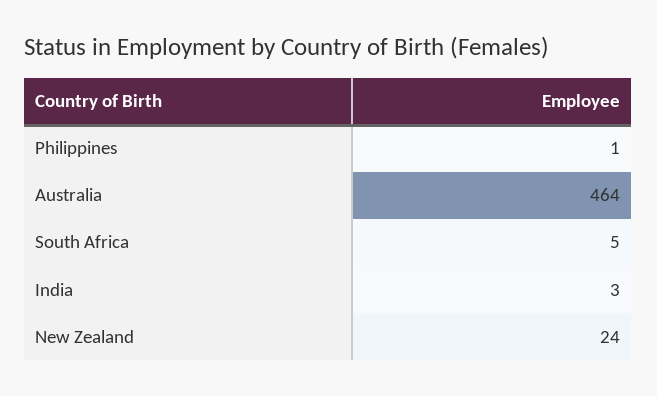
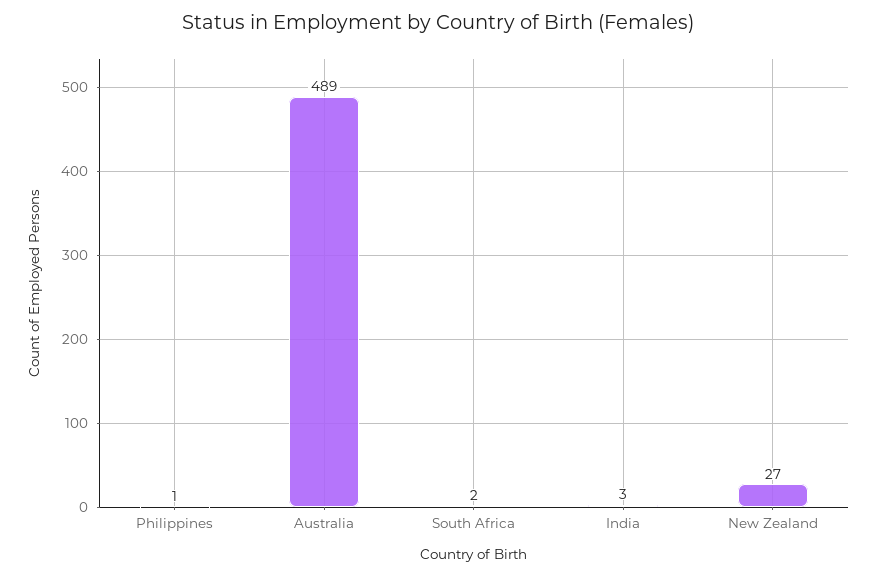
Australia: 464 -> 489
South Africa: 5 -> 2
New Zealand: 24 -> 27

